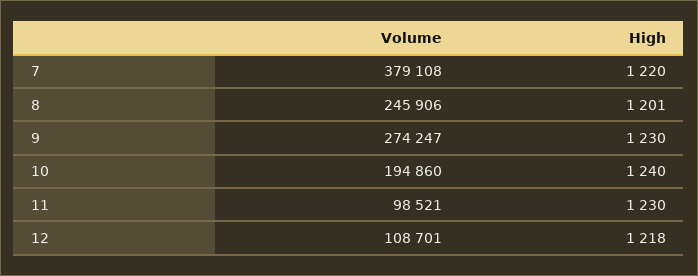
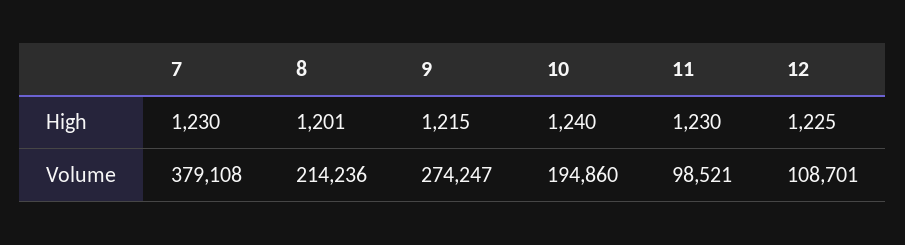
High, 7: 1220 -> 1230
Volume, 8: 245906 -> 214236
High, 9: 1230 -> 1215
High, 12: 1218 -> 1225

